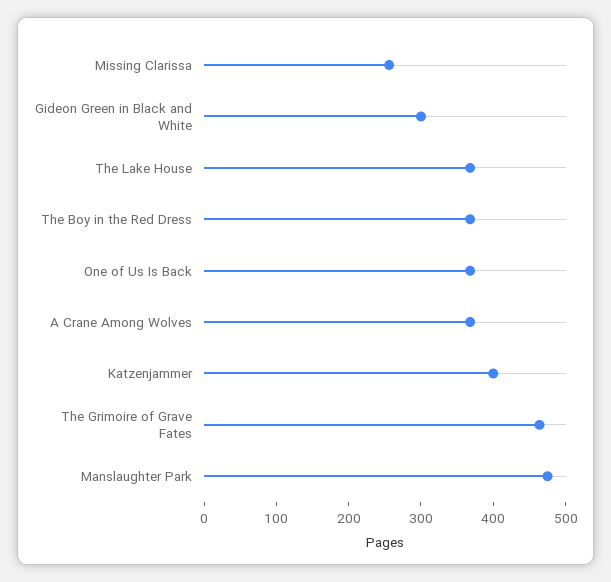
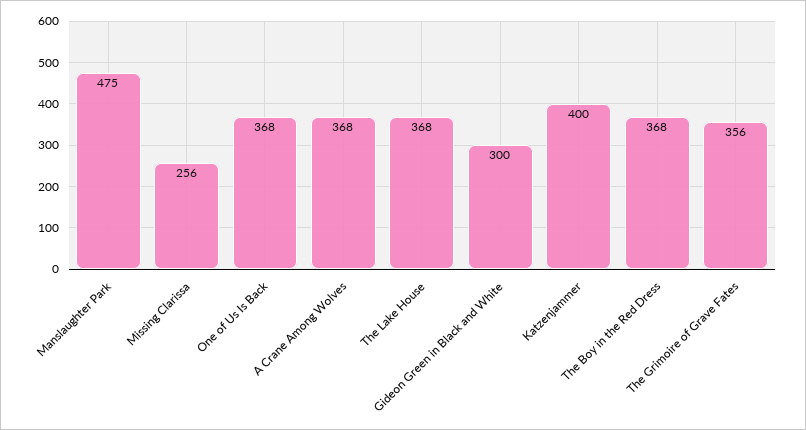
The Grimoire of Grave Fates: 460 -> 356

